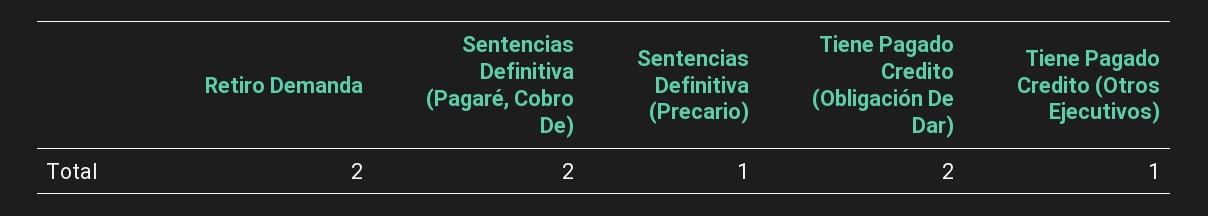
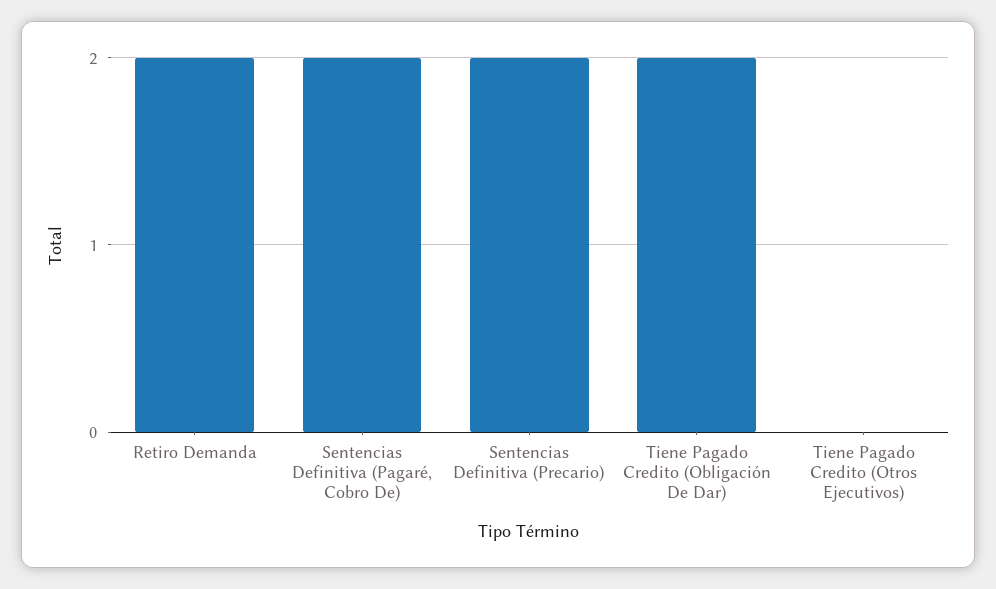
Sentencias Definitiva (Precario): 1 -> 2
Tiene Pagado Credito (Otros Ejecutivos): 1 -> 0

